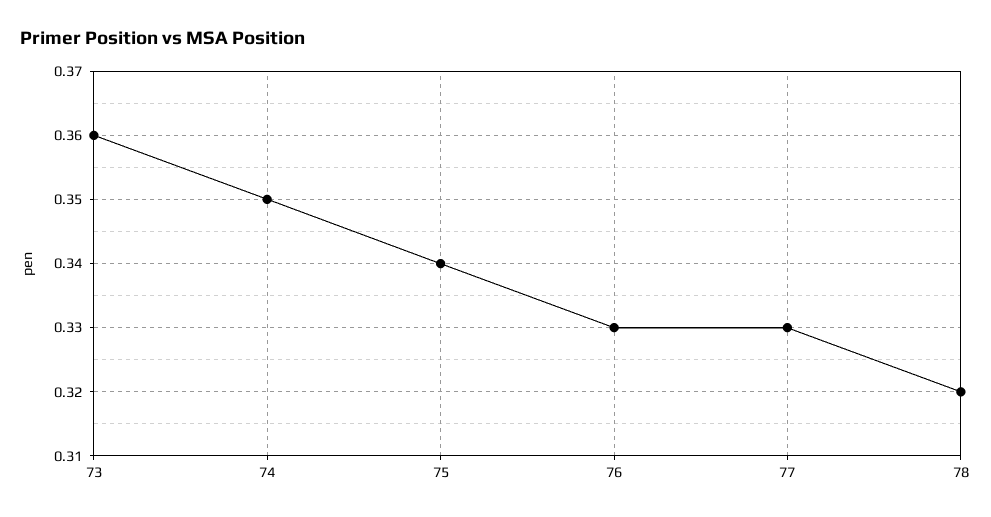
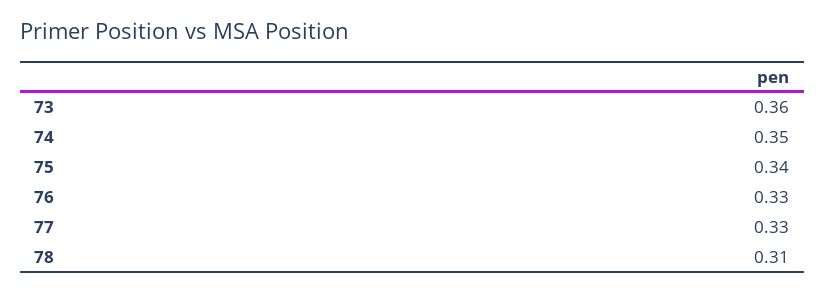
78: 0.32 -> 0.31

